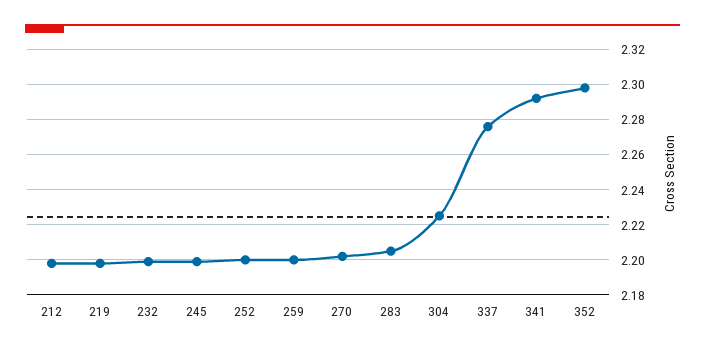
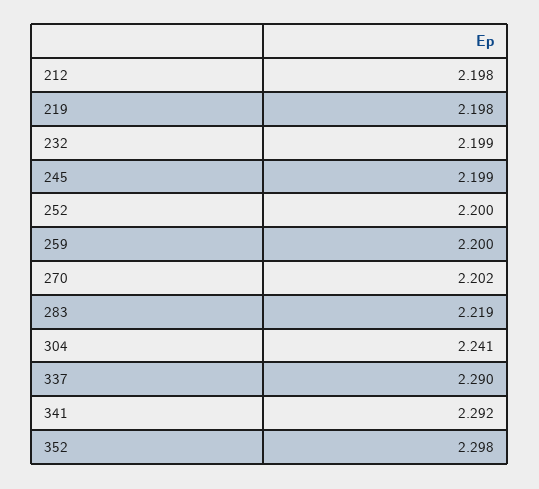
283: 2.205 -> 2.219
304: 2.225 -> 2.241
337: 2.275 -> 2.29

